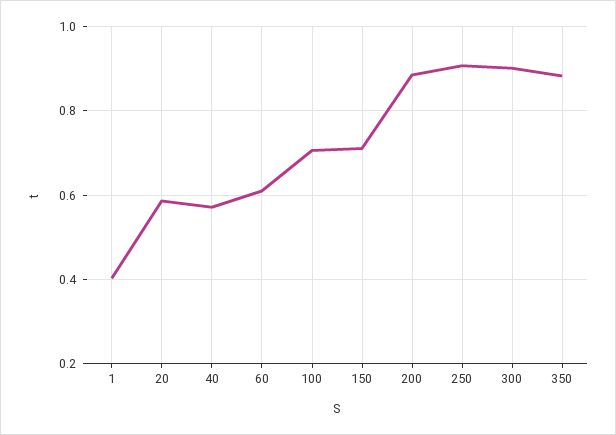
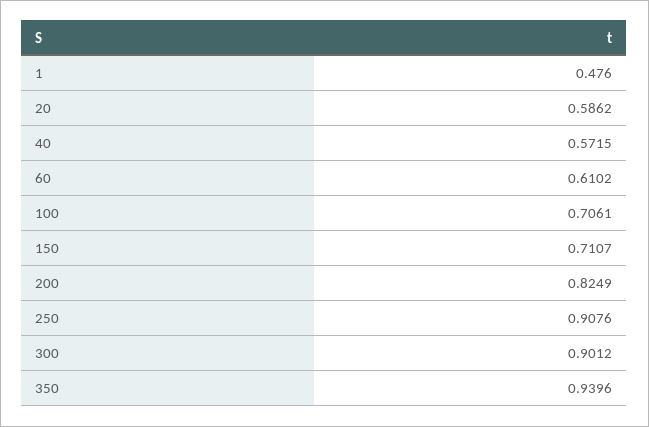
1: 0.4 -> 0.476
200: 0.88 -> 0.8249
350: 0.88 -> 0.9396

